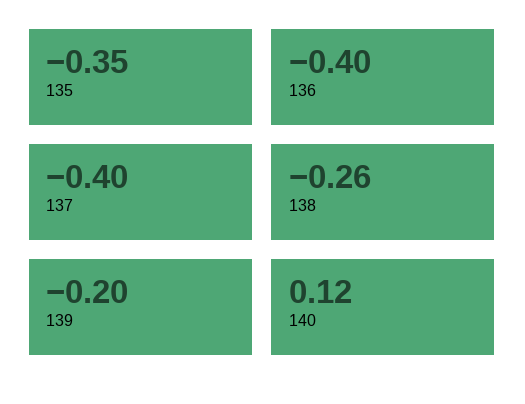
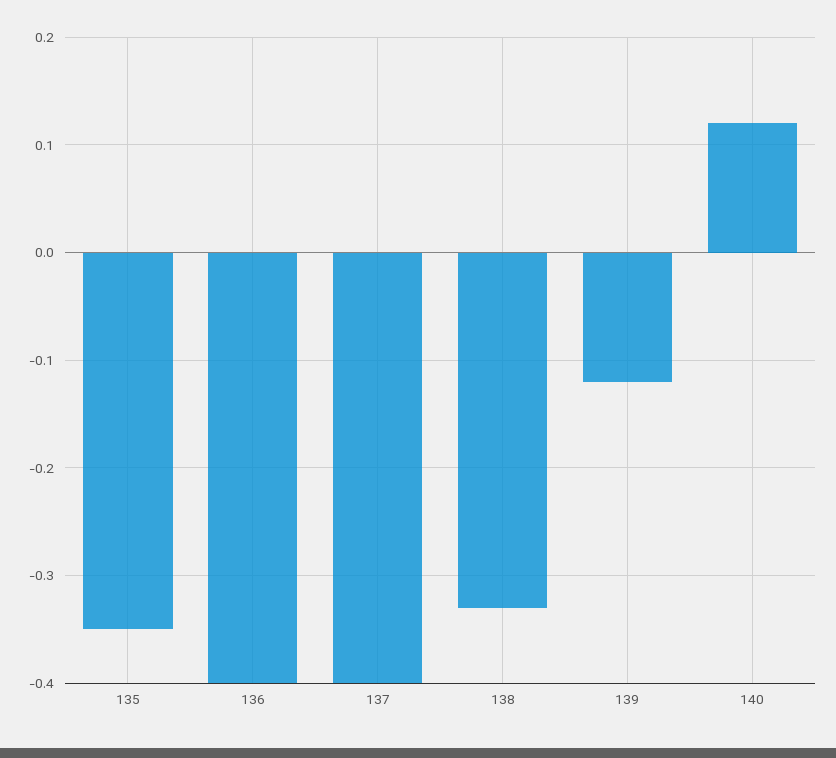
138: -0.26 -> -0.33
139: -0.2 -> -0.12

